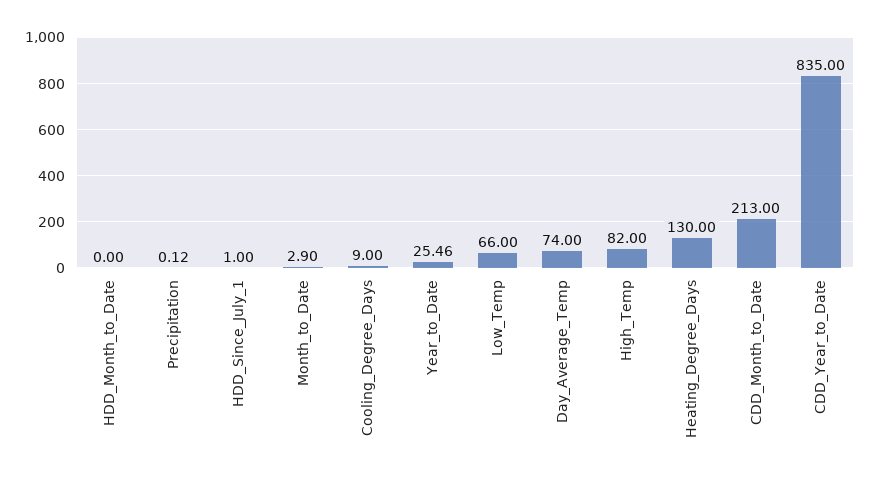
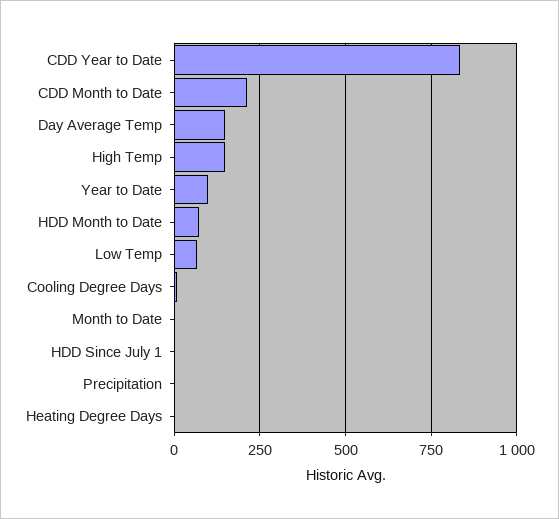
HDD_Month_to_Date: 0 -> 75
Year_to_Date: 25.46 -> 100
Day_Average_Temp: 74 -> 150
High_Temp: 82 -> 150
Heating_Degree_Days: 130 -> 0

